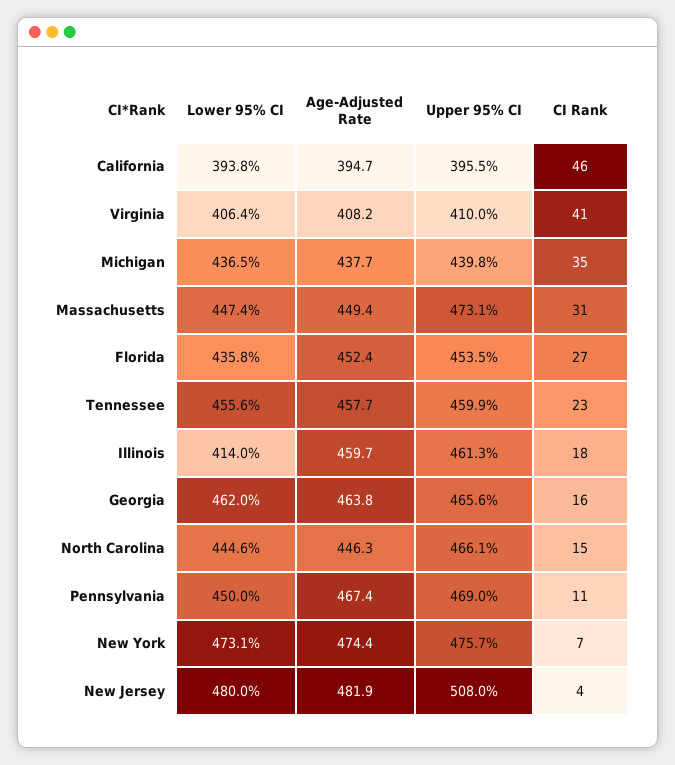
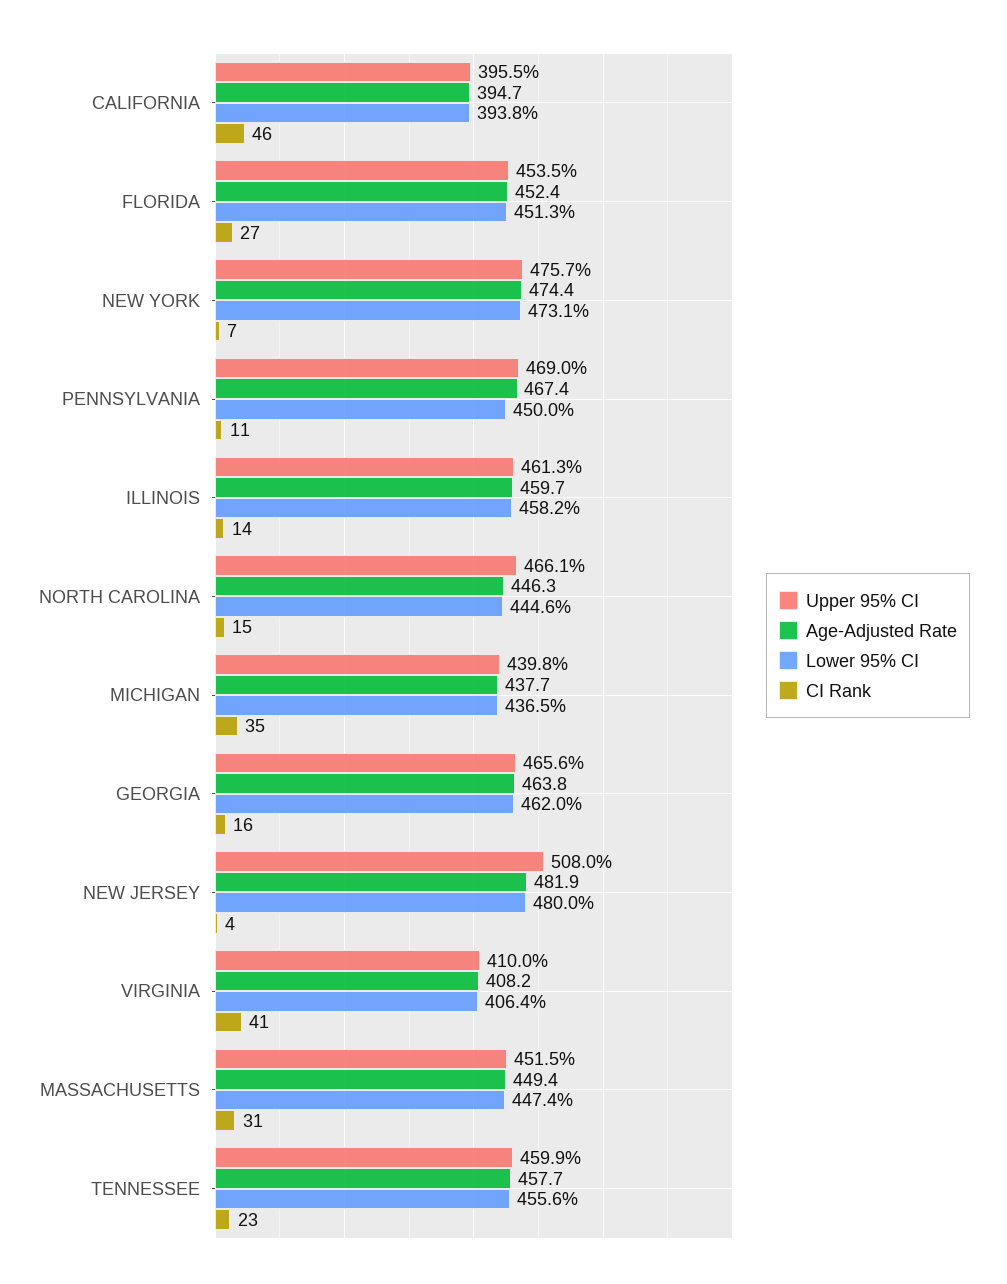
Upper 95% CI, Massachusetts: 473.1 -> 451.5
Lower 95% CI, Florida: 435.8 -> 451.3
Lower 95% CI, Illinois: 414 -> 458.2
CI Rank, Illinois: 18 -> 14

